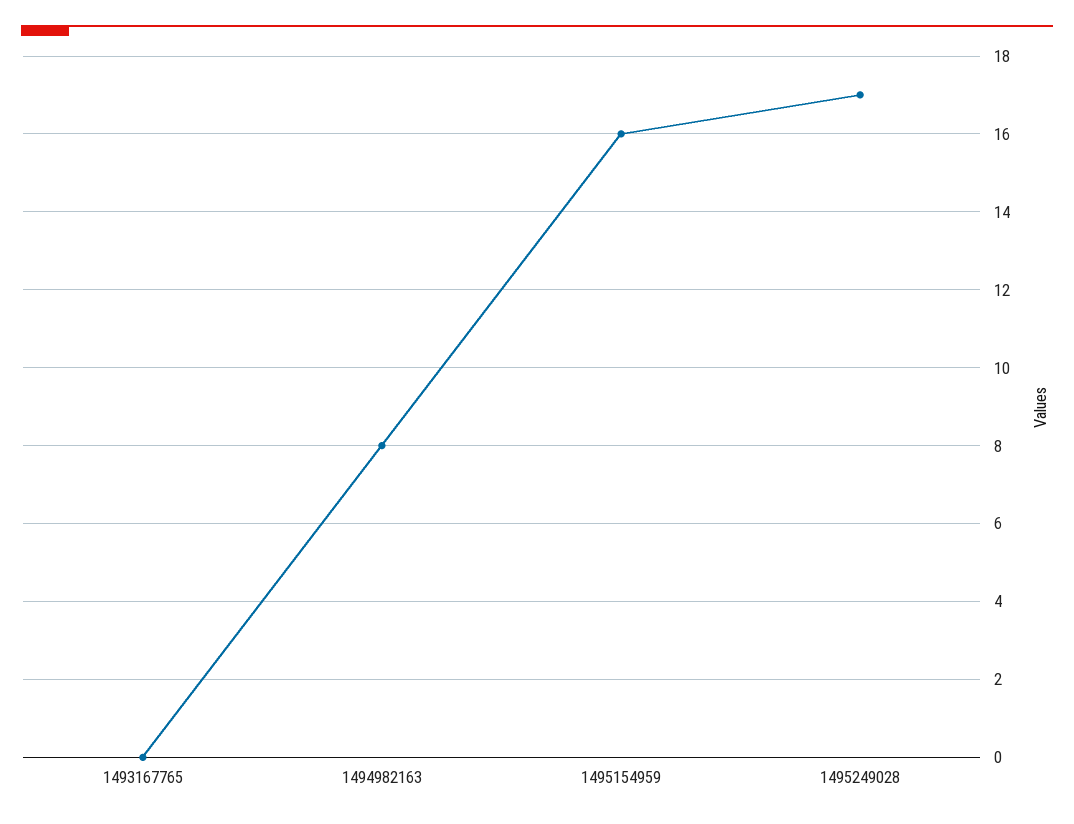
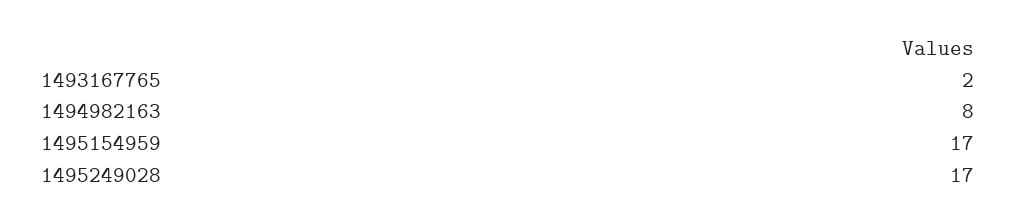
1493167765: 0 -> 2
1495154959: 16 -> 17

